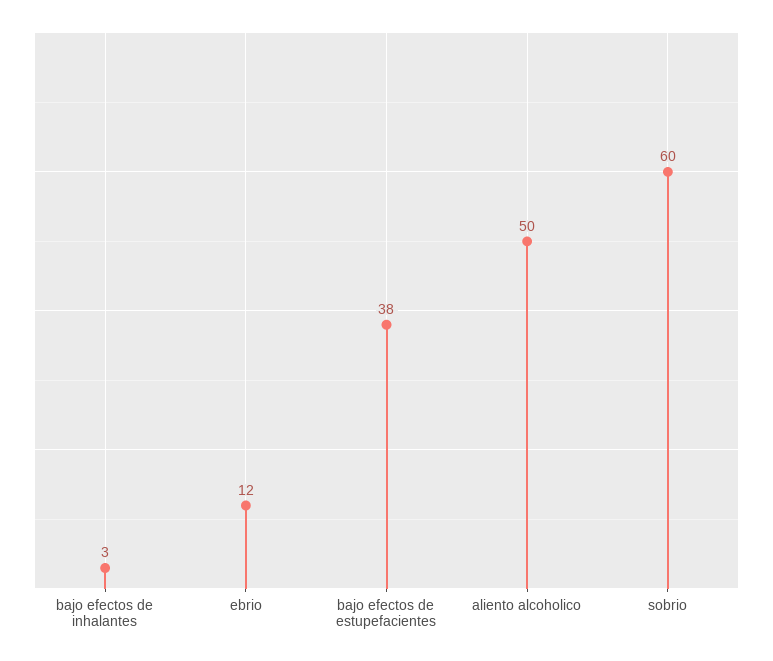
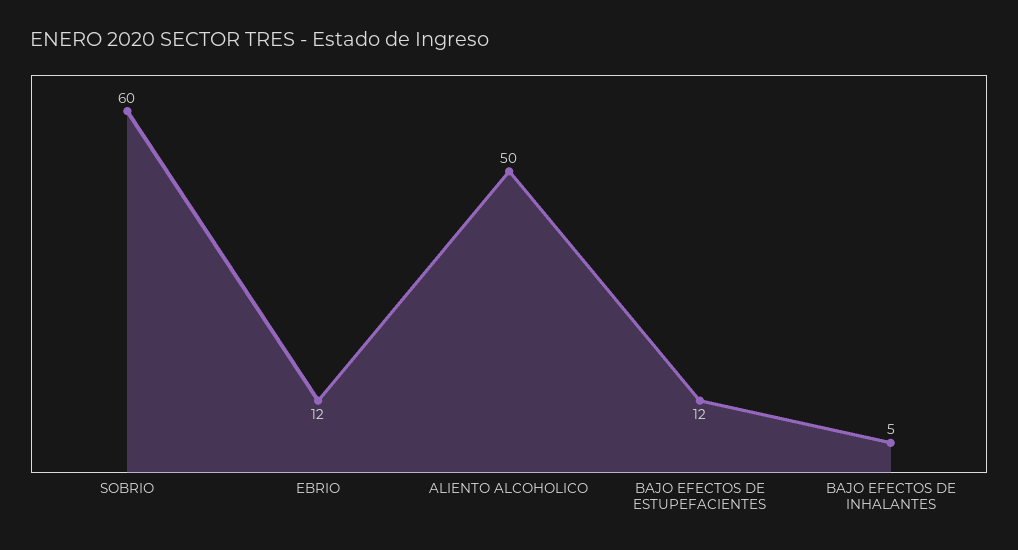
bajo efectos de inhalantes: 3 -> 5
bajo efectos de estupefacientes: 38 -> 12

